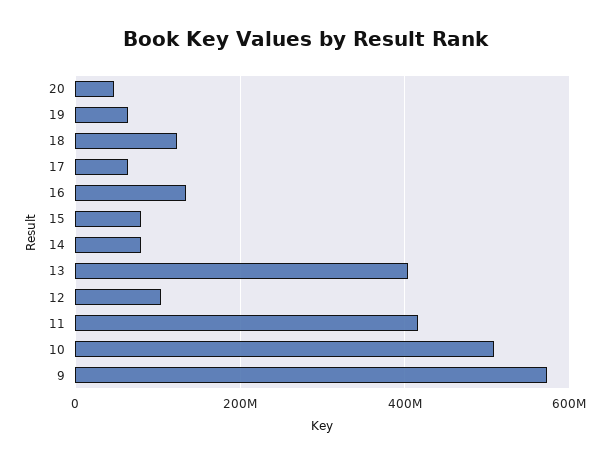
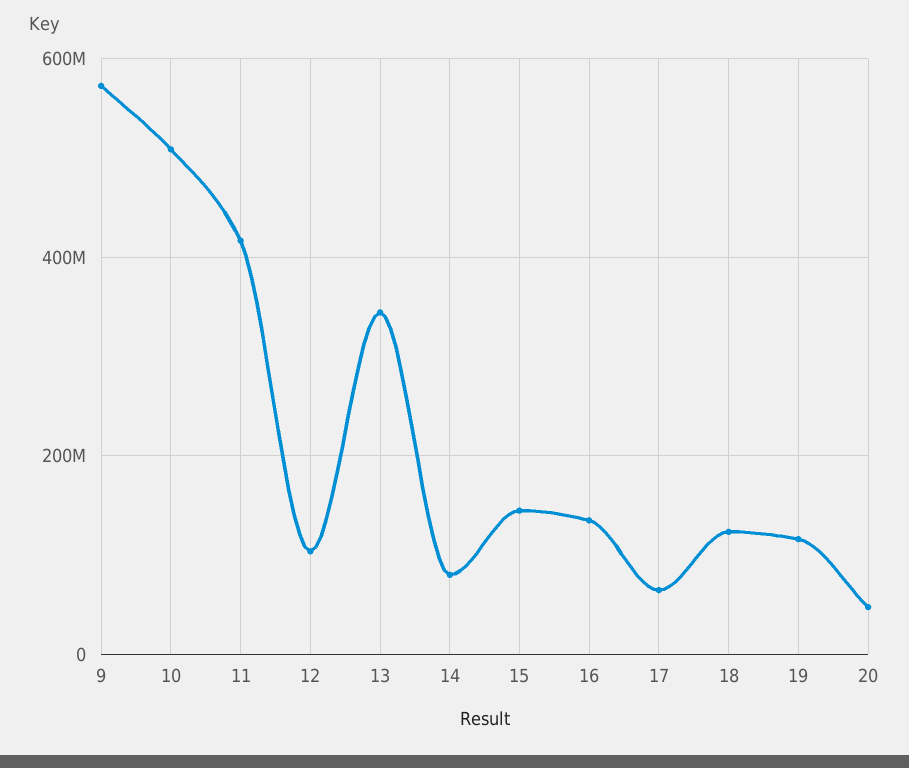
19: 60000000 -> 120000000
15: 80000000 -> 140000000
13: 400000000 -> 340000000

